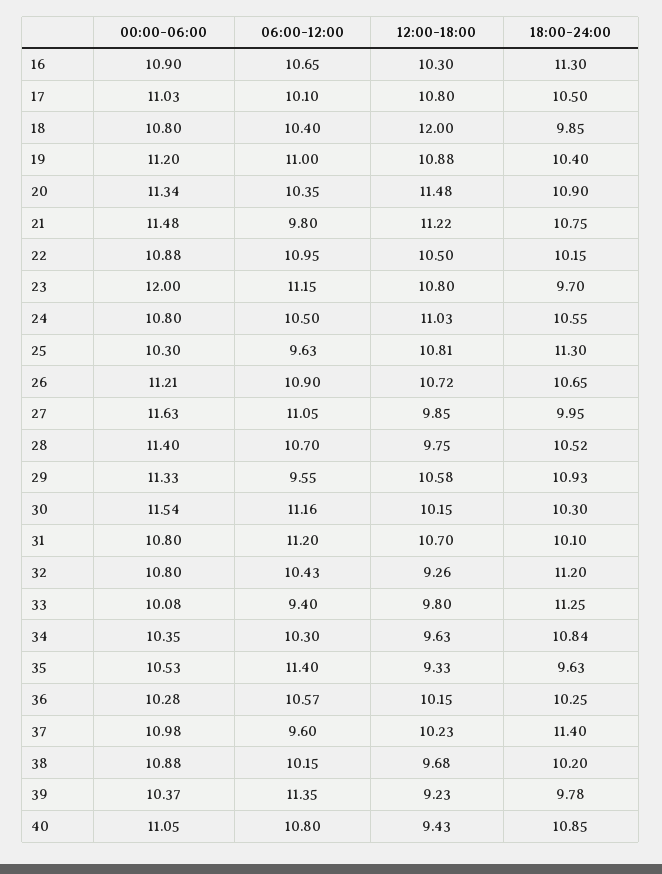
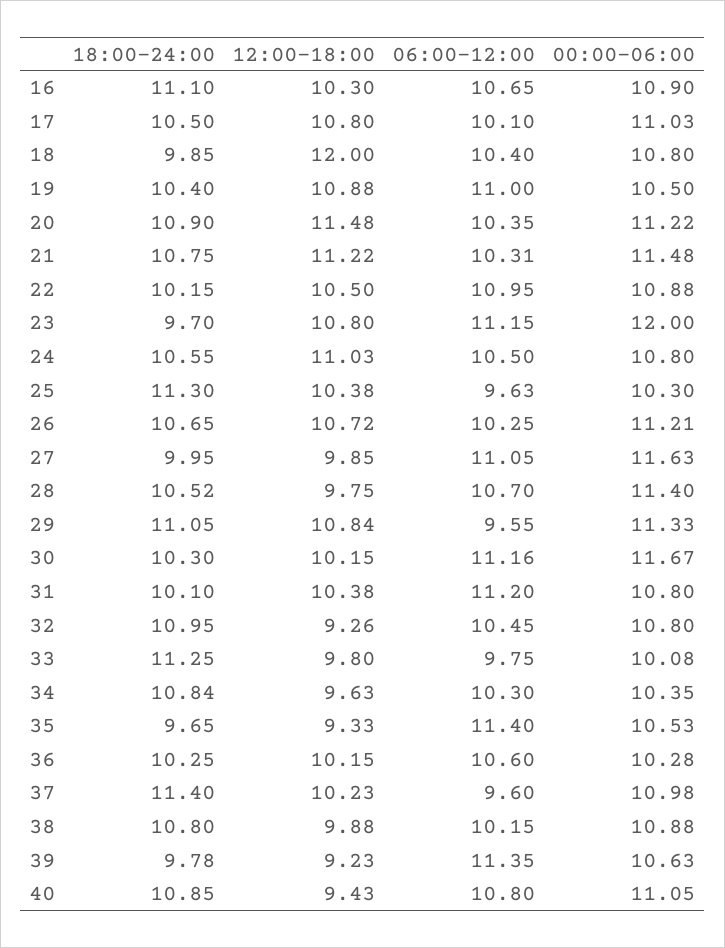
18:00-24:00, 16: 11.3 -> 11.1
00:00-06:00, 19: 11.2 -> 10.5
00:00-06:00, 20: 11.34 -> 11.22
06:00-12:00, 21: 9.8 -> 10.31
12:00-18:00, 25: 10.81 -> 10.38
06:00-12:00, 26: 10.9 -> 10.25
12:00-18:00, 29: 10.58 -> 10.84
18:00-24:00, 29: 10.93 -> 11.05
00:00-06:00, 30: 11.54 -> 11.67
12:00-18:00, 31: 10.7 -> 10.38
06:00-12:00, 32: 10.43 -> 10.45
18:00-24:00, 32: 11.2 -> 10.95
06:00-12:00, 33: 9.4 -> 9.75
18:00-24:00, 35: 9.63 -> 9.65
06:00-12:00, 36: 10.57 -> 10.6
12:00-18:00, 38: 9.68 -> 9.88
18:00-24:00, 38: 10.2 -> 10.8
00:00-06:00, 39: 10.37 -> 10.63

